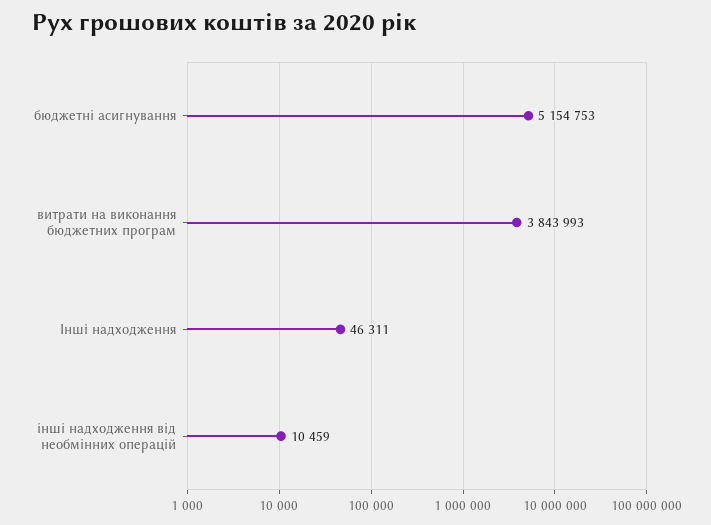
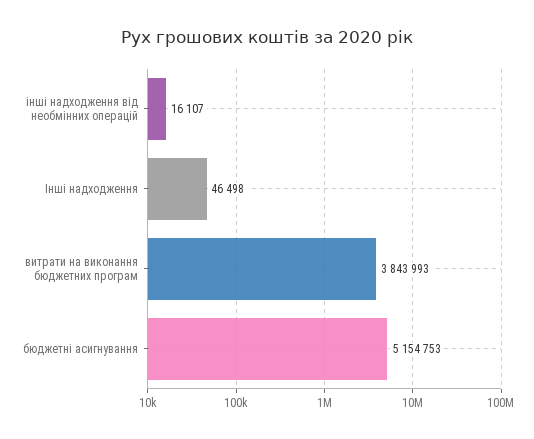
Інші надходження: 46311 -> 46498
інші надходження від необмінних операцій: 10459 -> 16107

